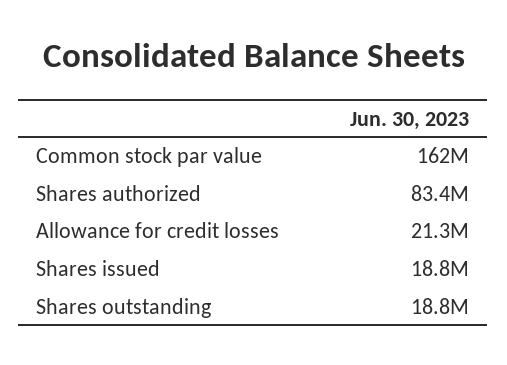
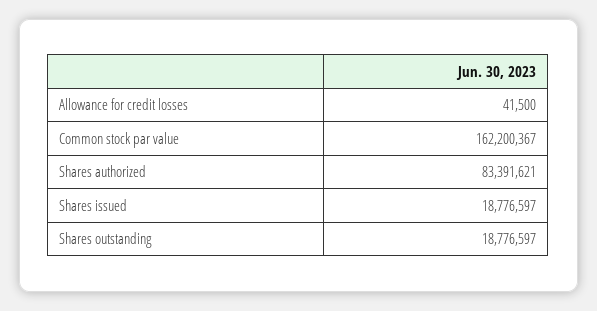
Allowance for credit losses: 21300000 -> 41500

